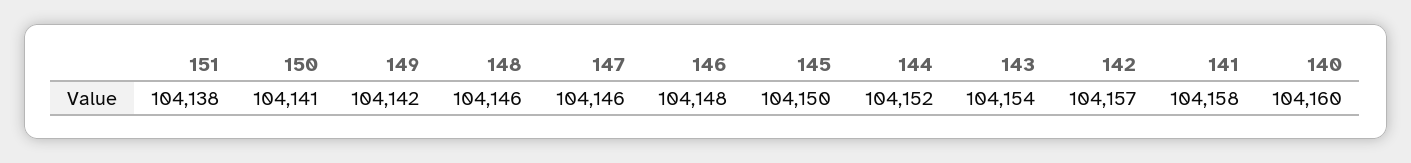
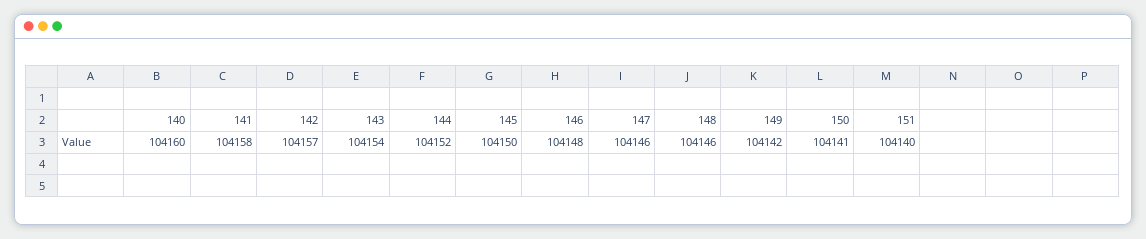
151: 104138 -> 104140

